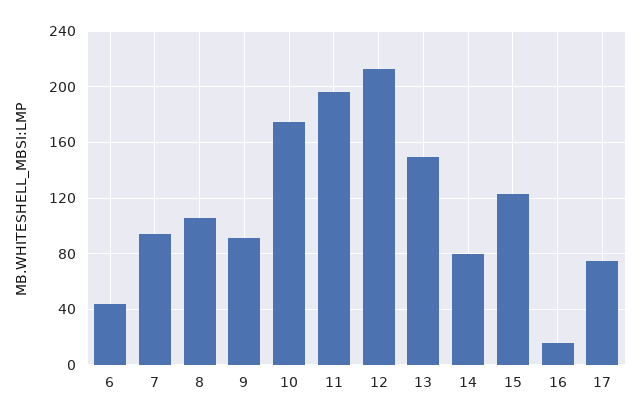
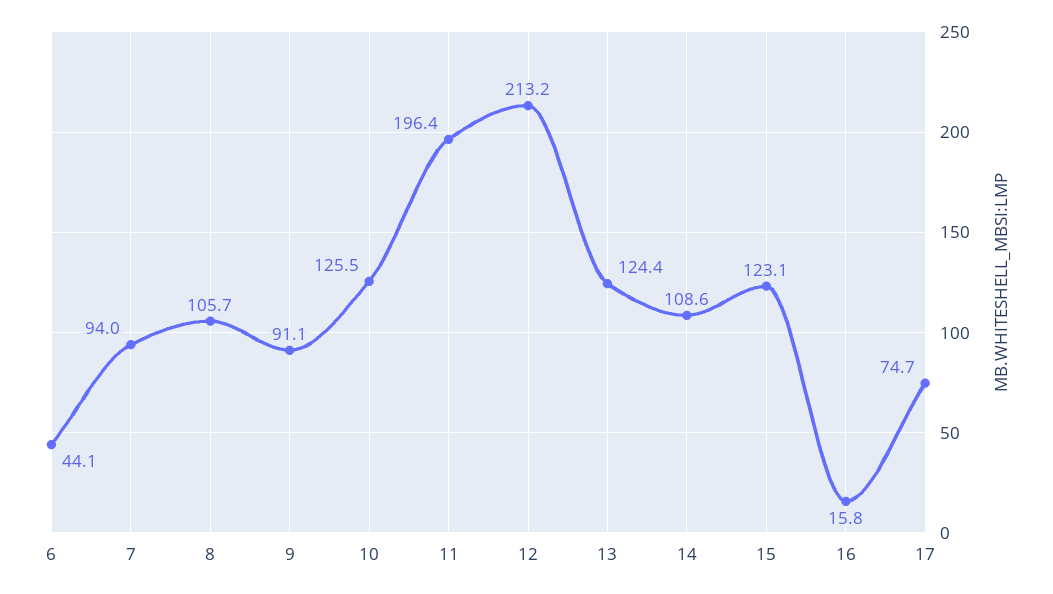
10: 175 -> 125.5
13: 150 -> 124.4
14: 80 -> 108.6

